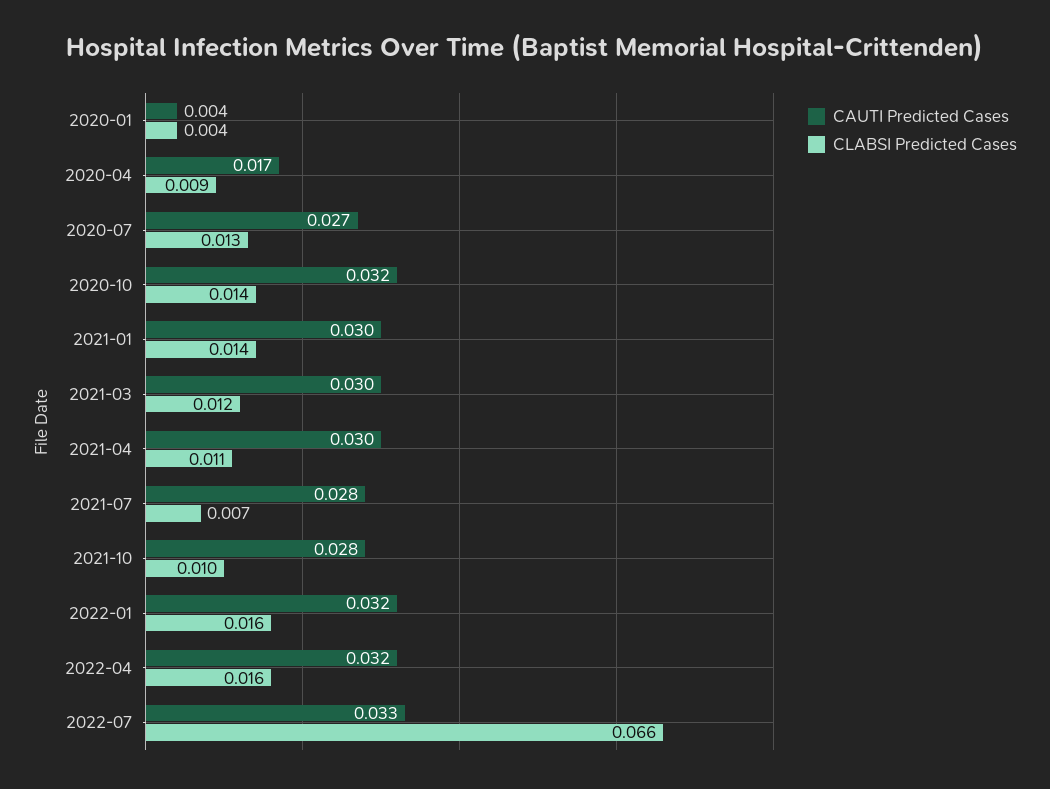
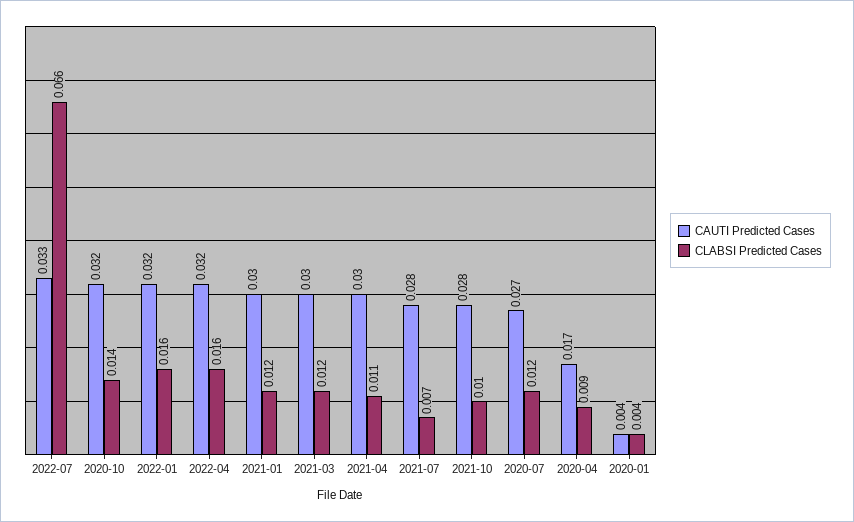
CLABSI Predicted Cases, 2020-07: 0.013 -> 0.012
CLABSI Predicted Cases, 2021-01: 0.014 -> 0.012

